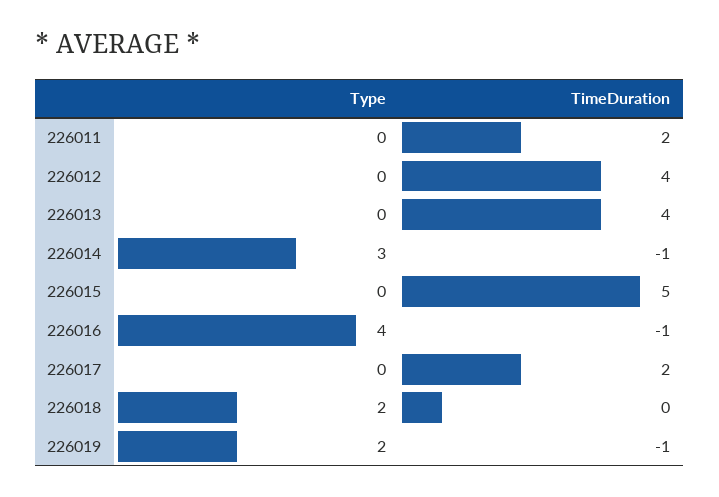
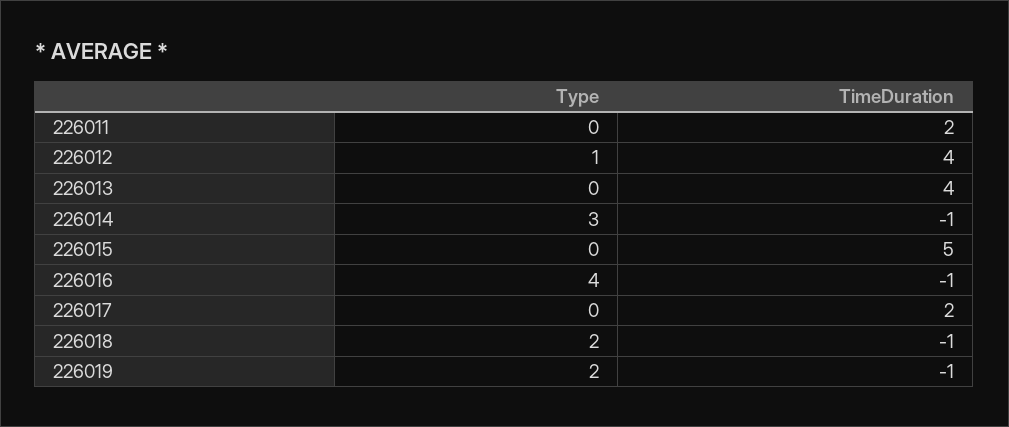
Type, 226012: 0 -> 1
TimeDuration, 226018: 0 -> -1

